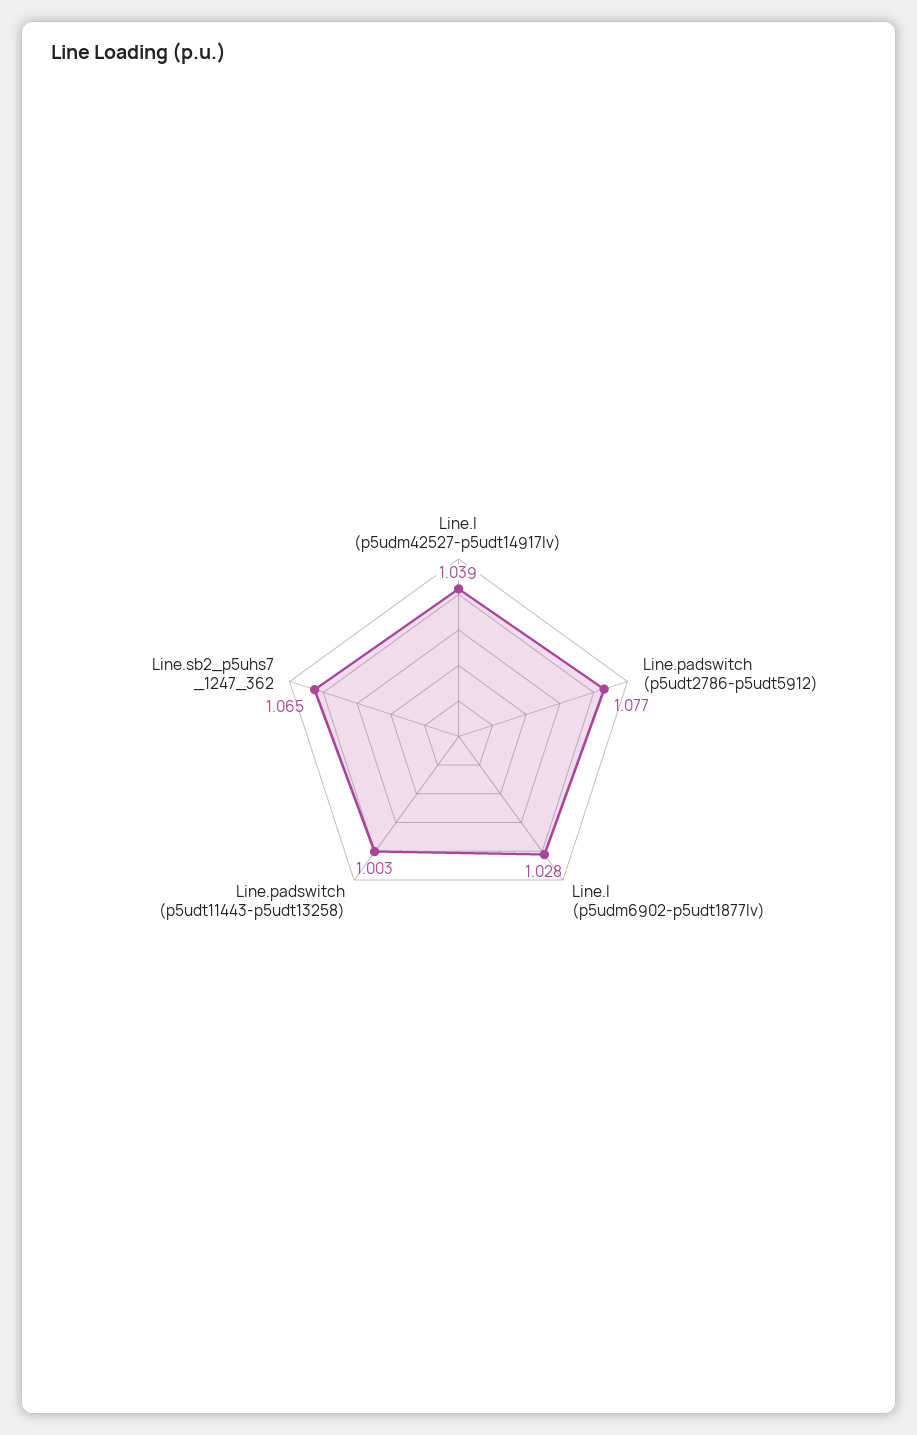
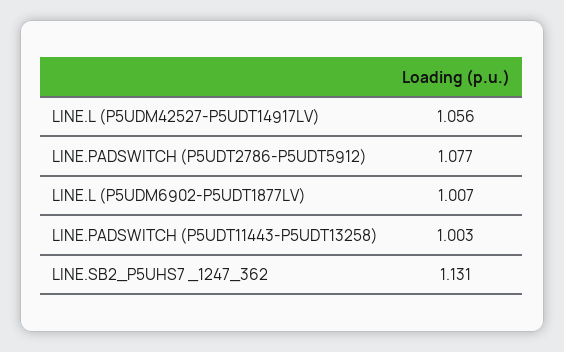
Line.l (p5udm42527-p5udt14917lv): 1.039 -> 1.056
Line.l (p5udm6902-p5udt1877lv): 1.028 -> 1.007
Line.sb2_p5uhs7 _1247_362: 1.065 -> 1.131

